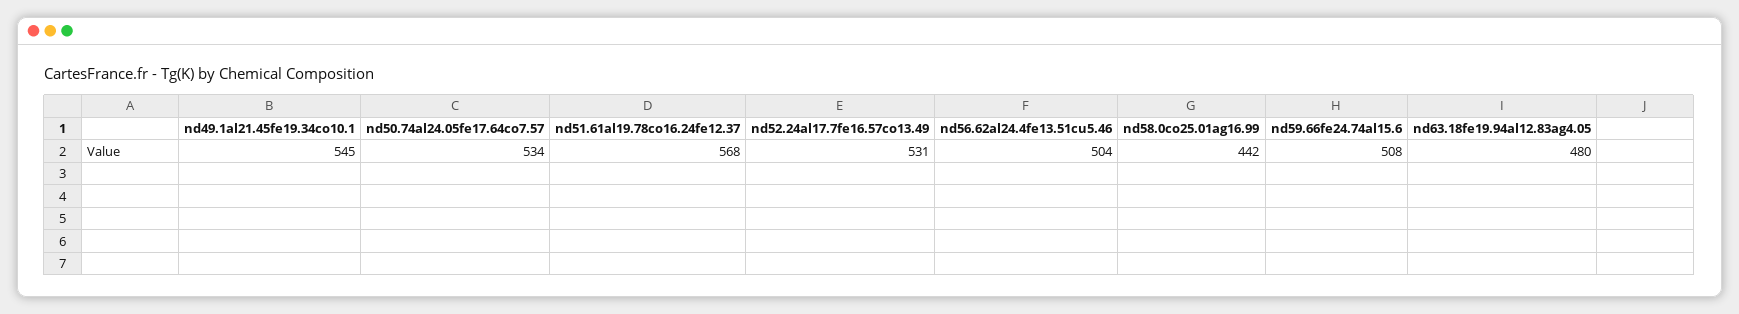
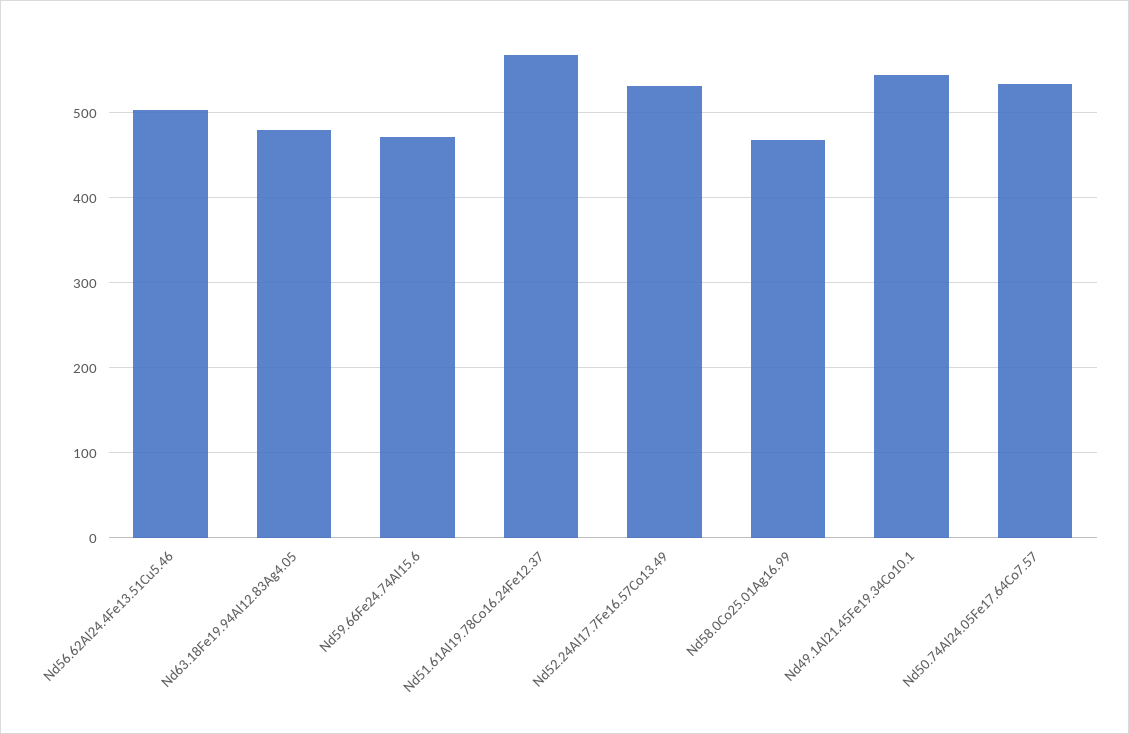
nd58.0co25.01ag16.99: 442 -> 470
nd59.66fe24.74al15.6: 508 -> 470

